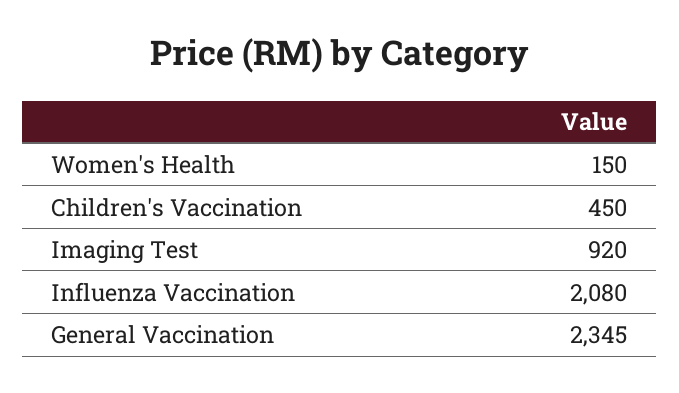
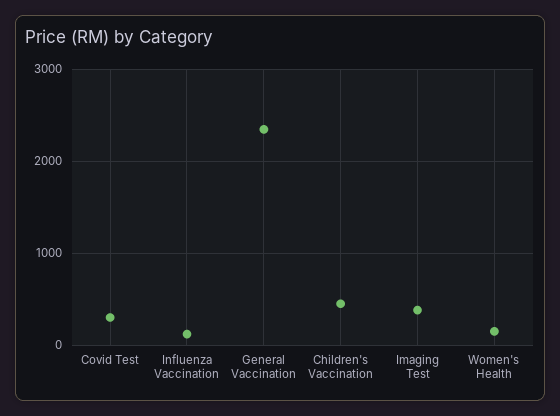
Imaging Test: 920 -> 400
Influenza Vaccination: 2080 -> 100
Covid Test: none -> 300

